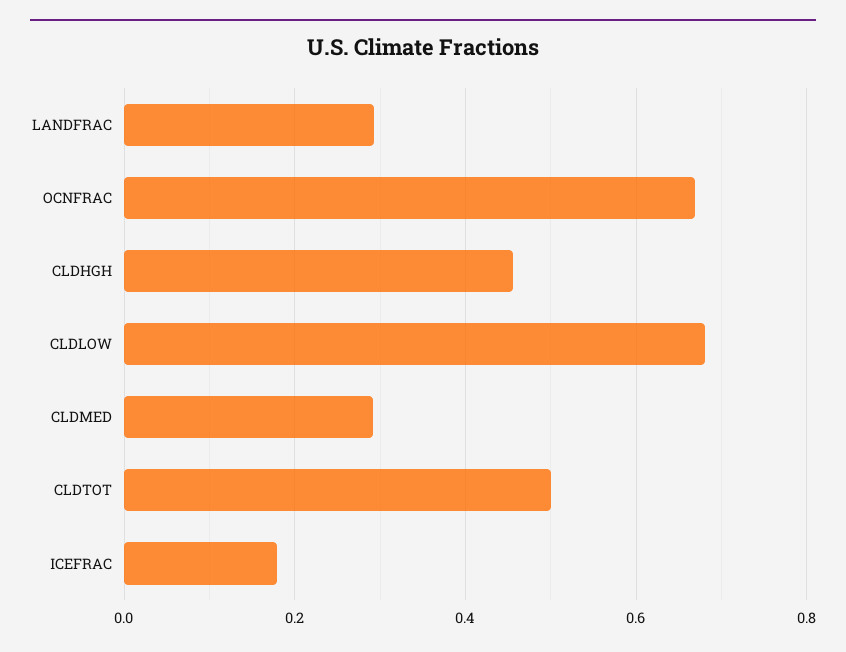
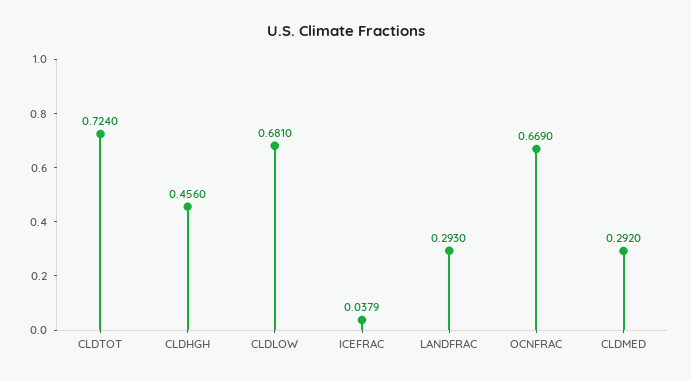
CLDTOT: 0.5 -> 0.724
ICEFRAC: 0.18 -> 0.0379

